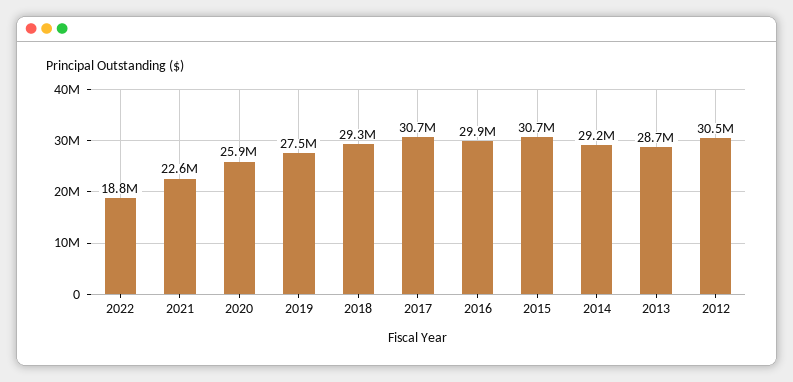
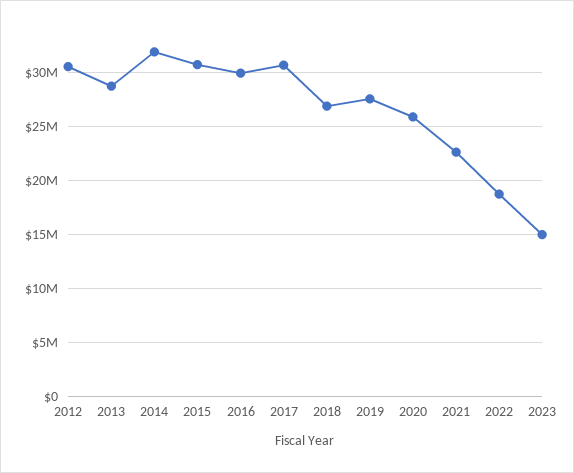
2018: 29300000 -> 27000000
2014: 29200000 -> 32000000
2023: none -> 15000000

